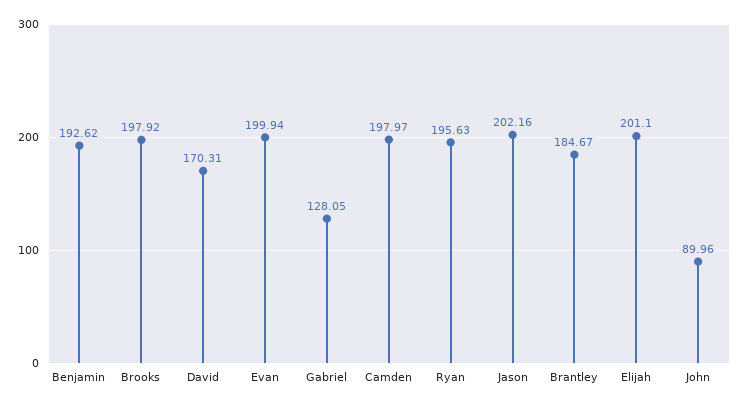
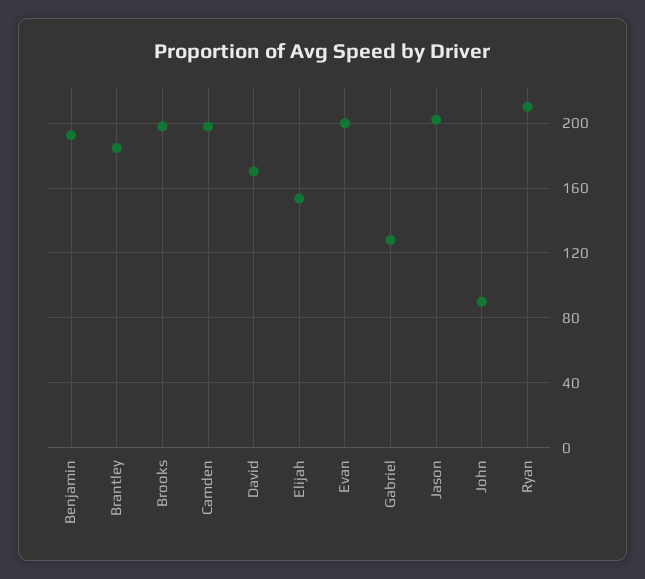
Ryan: 195.63 -> 210
Elijah: 201.1 -> 155

